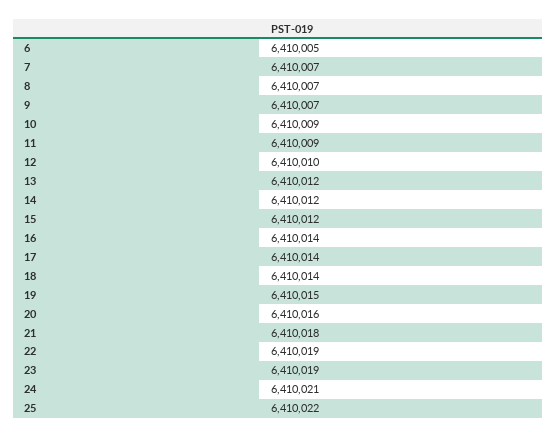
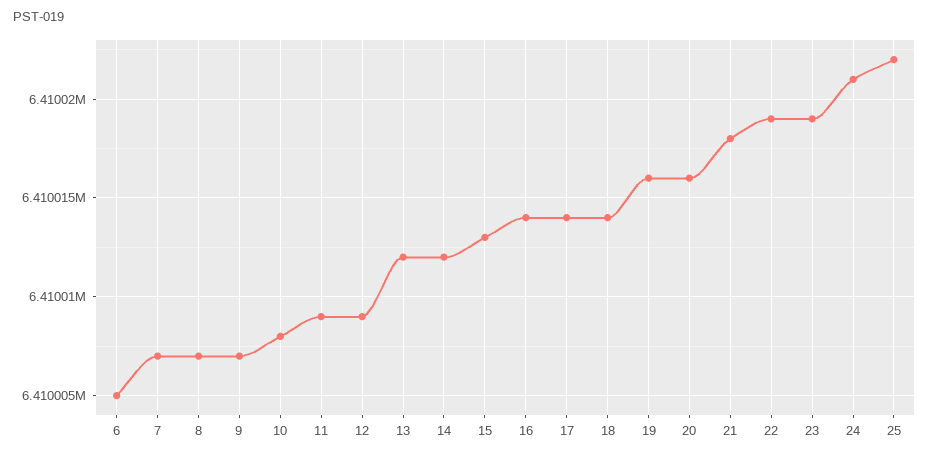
10: 6410009 -> 6410008
12: 6410010 -> 6410009
15: 6410012 -> 6410013
19: 6410015 -> 6410016

